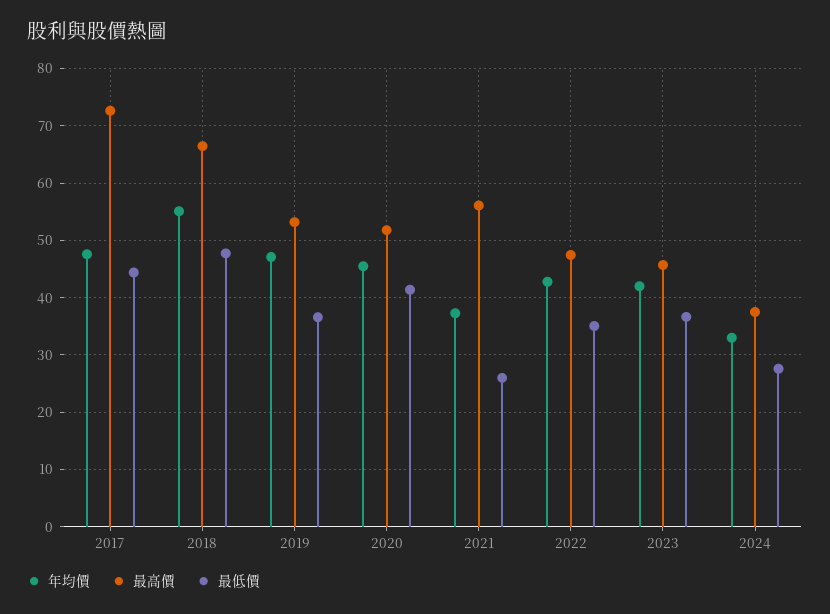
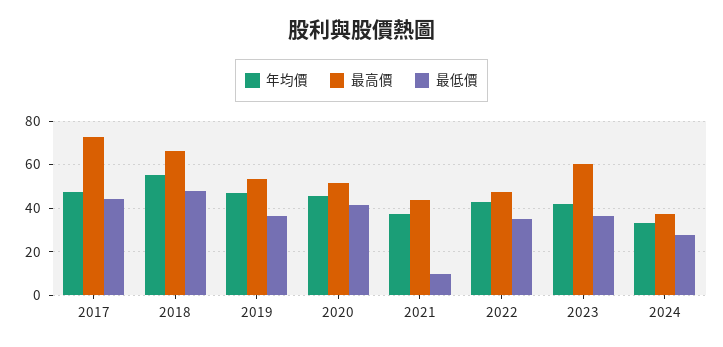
最高價, 2021: 56 -> 45
最低價, 2021: 26 -> 10
最高價, 2023: 46 -> 60

